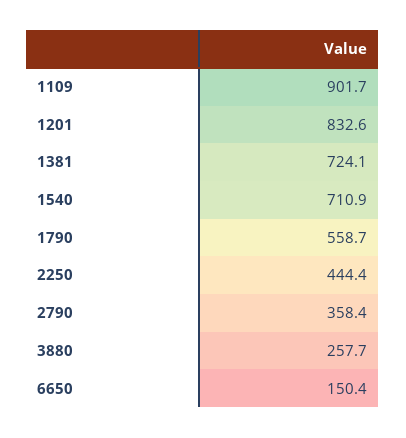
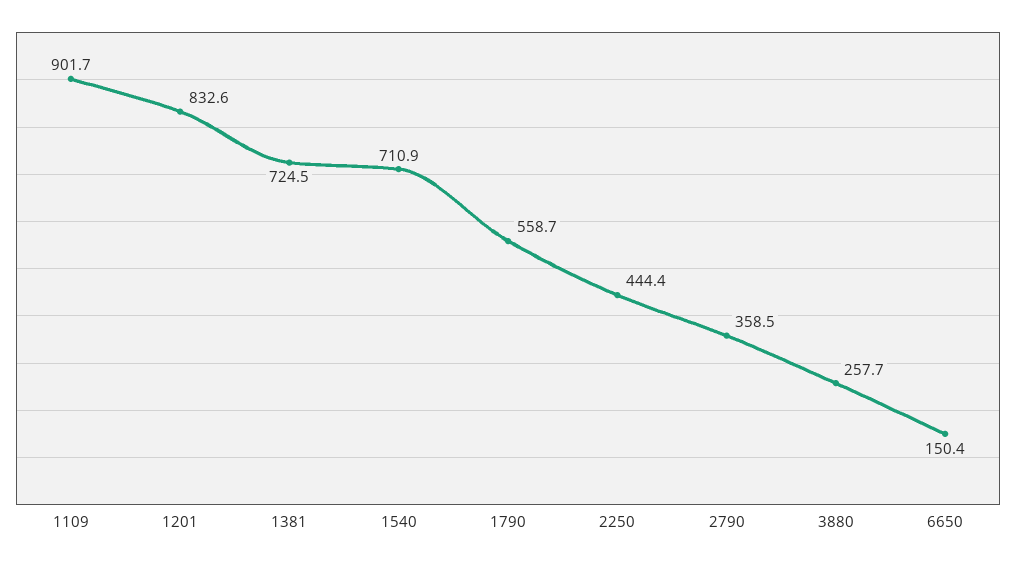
1381: 724.1 -> 724.5
2790: 358.4 -> 358.5

